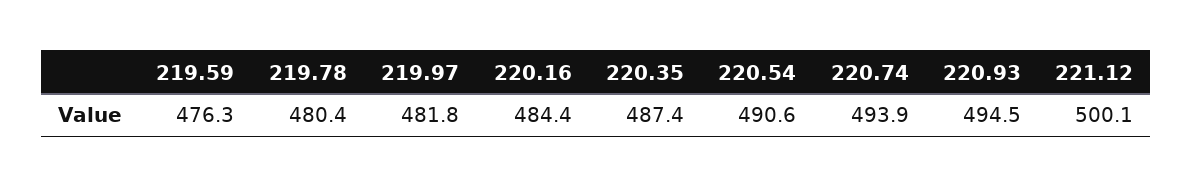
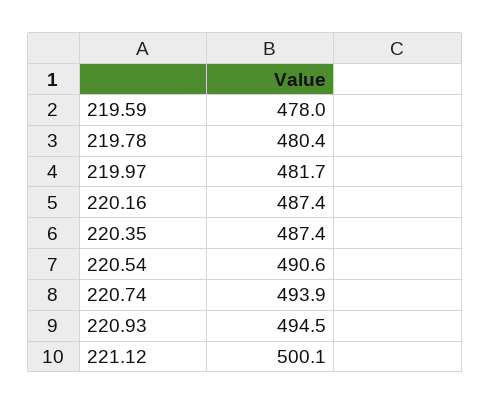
219.59: 476.3 -> 478
219.97: 481.8 -> 481.7
220.16: 484.4 -> 487.4

